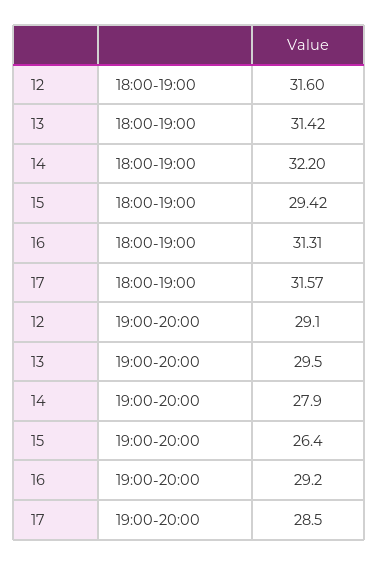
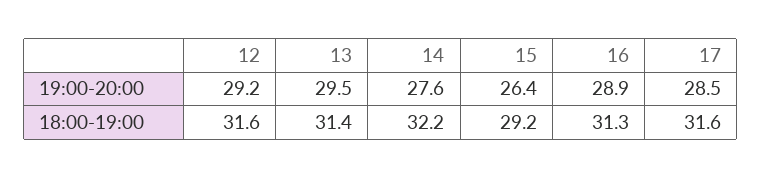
15, 18:00-19:00: 29.42 -> 29.2
12, 19:00-20:00: 29.1 -> 29.2
14, 19:00-20:00: 27.9 -> 27.6
16, 19:00-20:00: 29.2 -> 28.9

